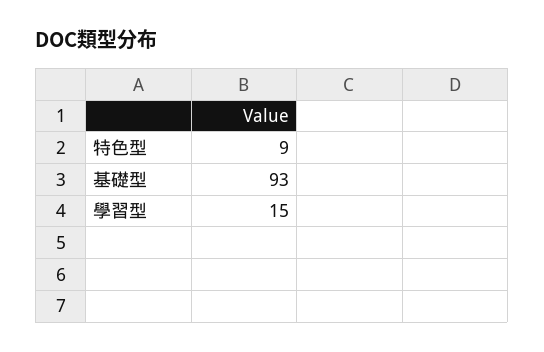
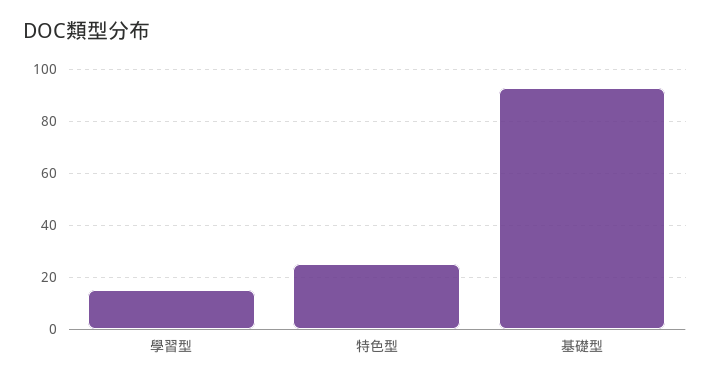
特色型: 9 -> 25

